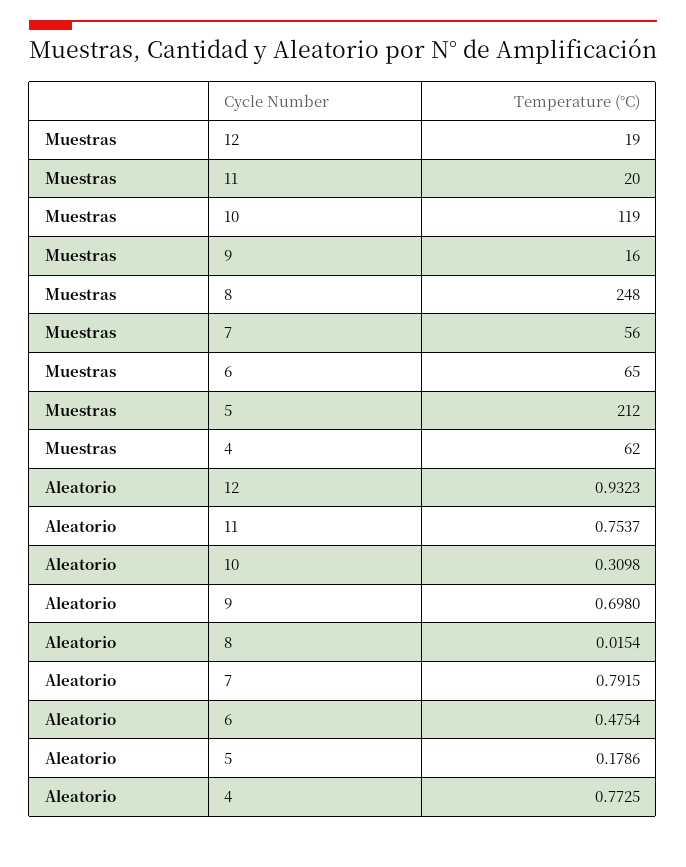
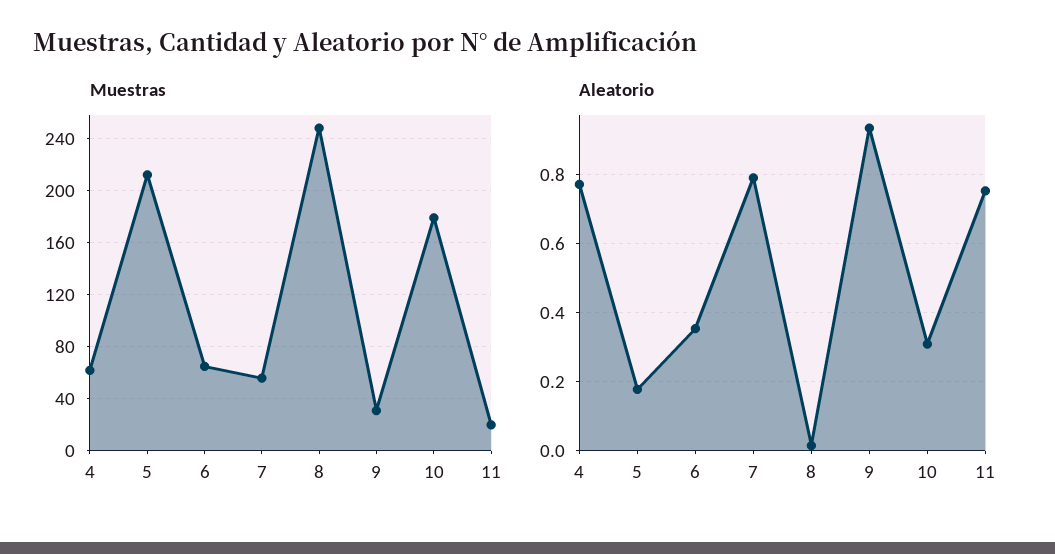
Muestras, 12: 19 -> none
Muestras, 10: 119 -> 180
Muestras, 9: 16 -> 30
Aleatorio, 12: 0.9323 -> none
Aleatorio, 9: 0.698 -> 0.94
Aleatorio, 6: 0.4754 -> 0.36

